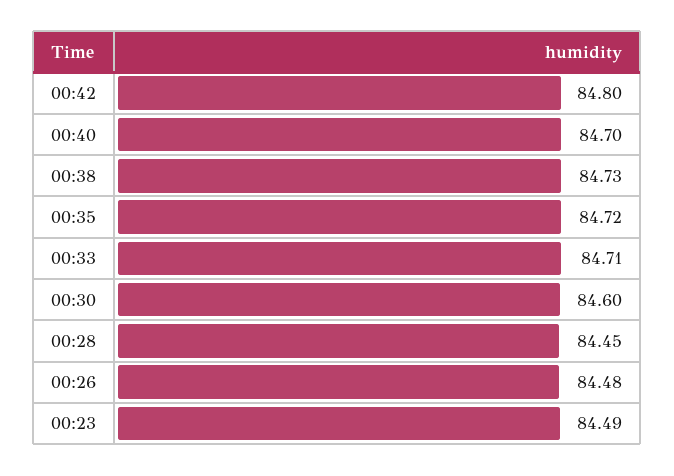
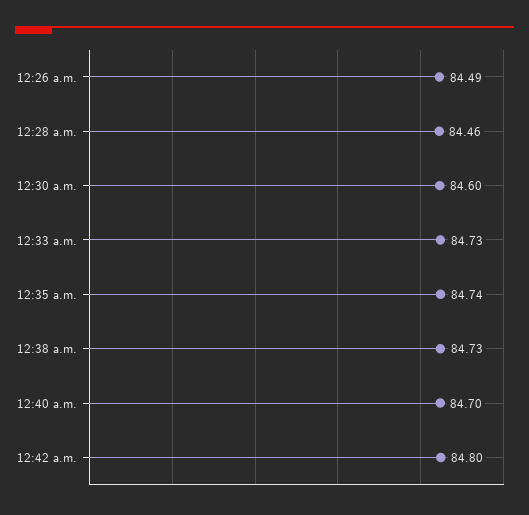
00:35: 84.72 -> 84.74
00:33: 84.71 -> 84.73
00:28: 84.45 -> 84.46
00:26: 84.48 -> 84.49
00:23: 84.49 -> none

